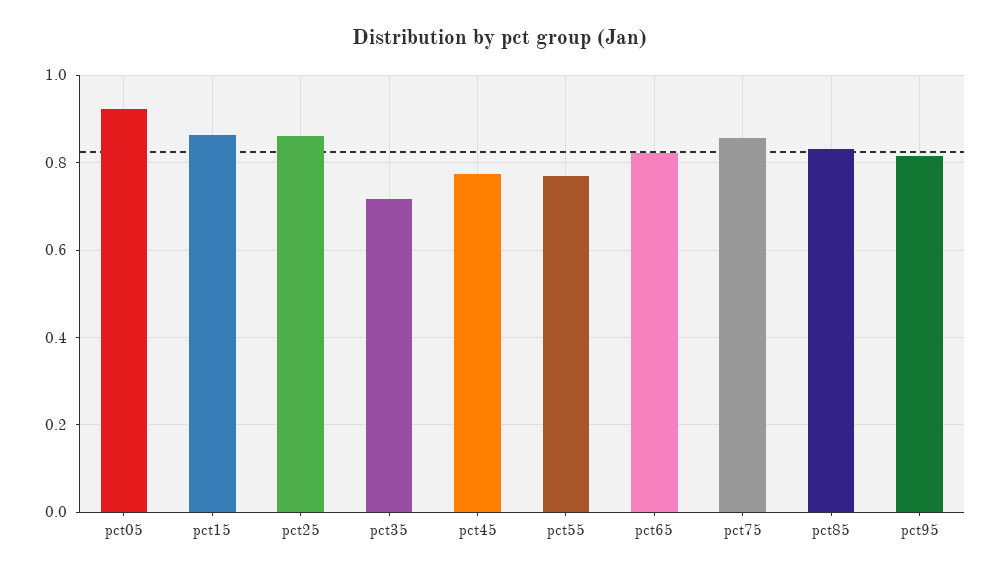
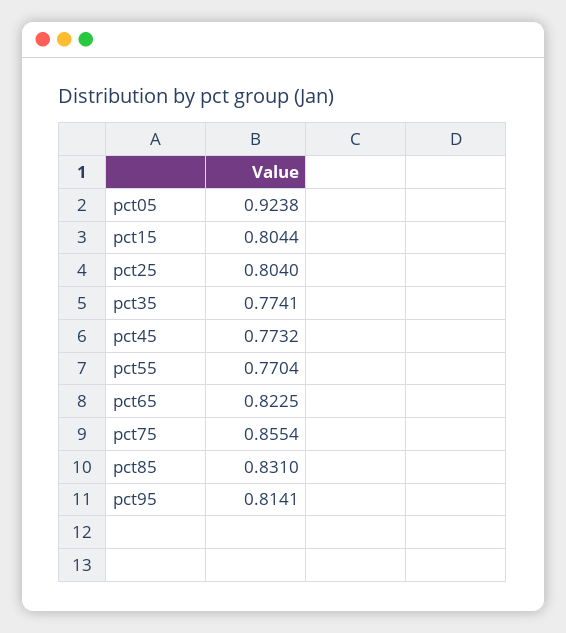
pct15: 0.86 -> 0.8044
pct25: 0.86 -> 0.804
pct35: 0.72 -> 0.7741

